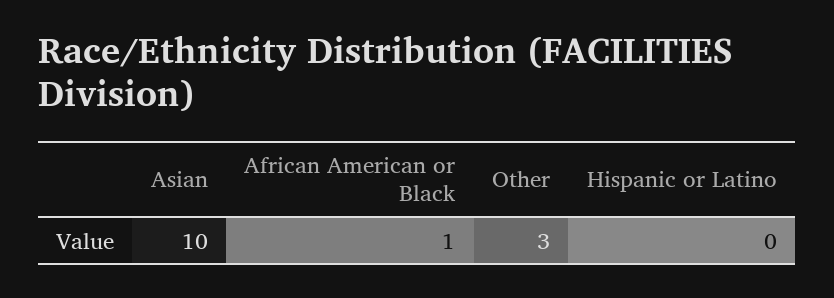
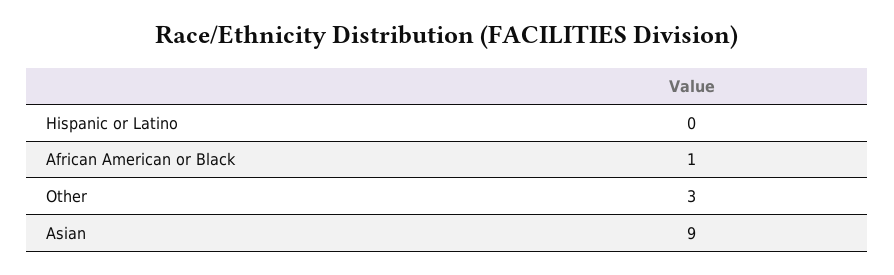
Asian: 10 -> 9

